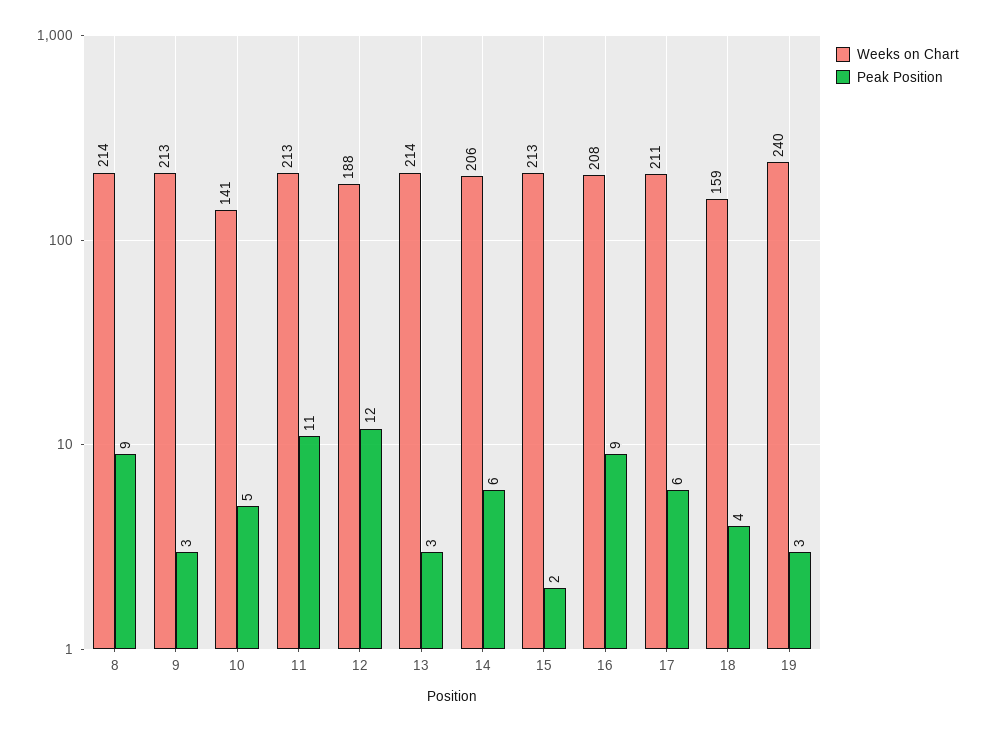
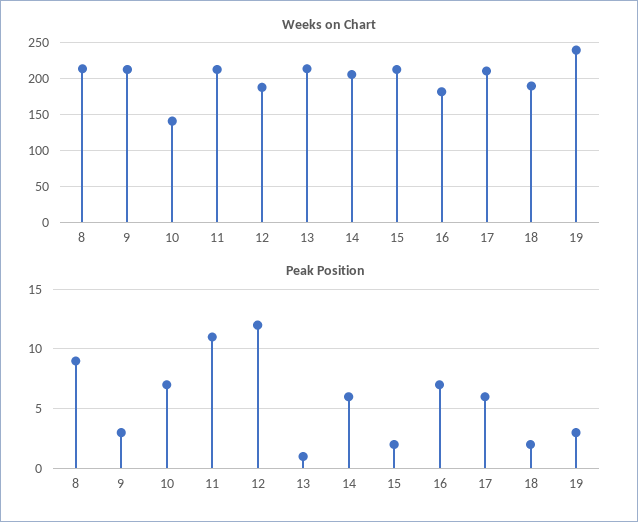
Peak Position, 10: 5 -> 7
Peak Position, 13: 3 -> 1
Weeks on Chart, 16: 208 -> 180
Peak Position, 16: 9 -> 7
Weeks on Chart, 18: 159 -> 190
Peak Position, 18: 4 -> 2

